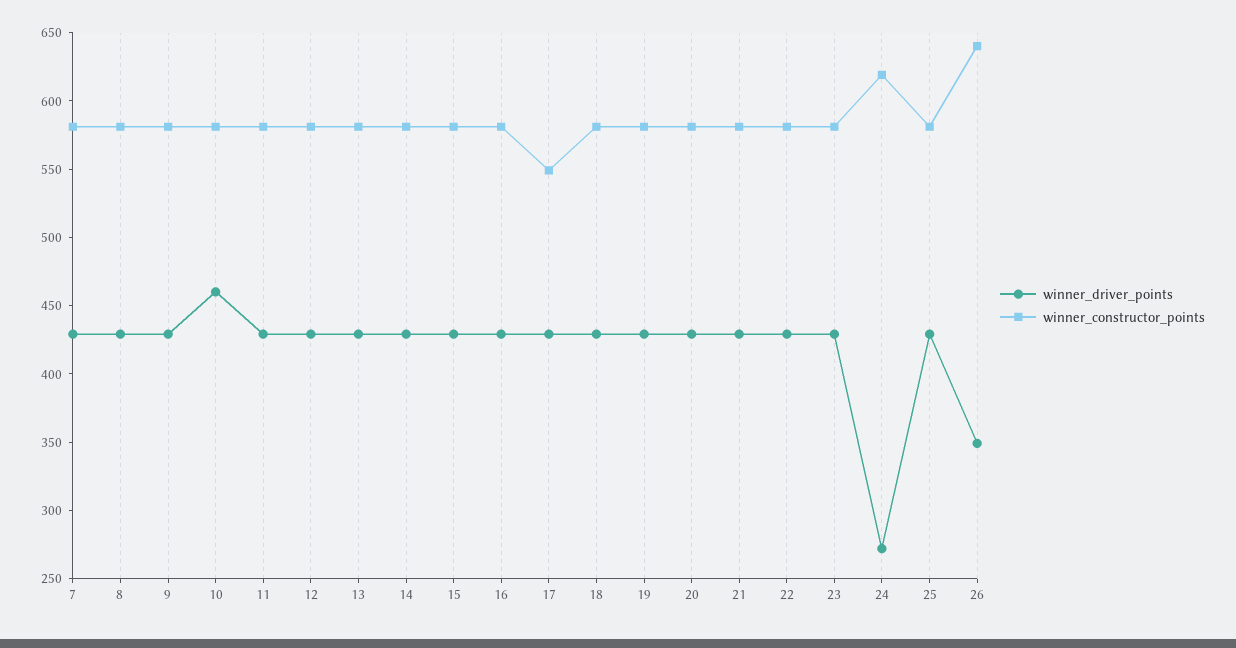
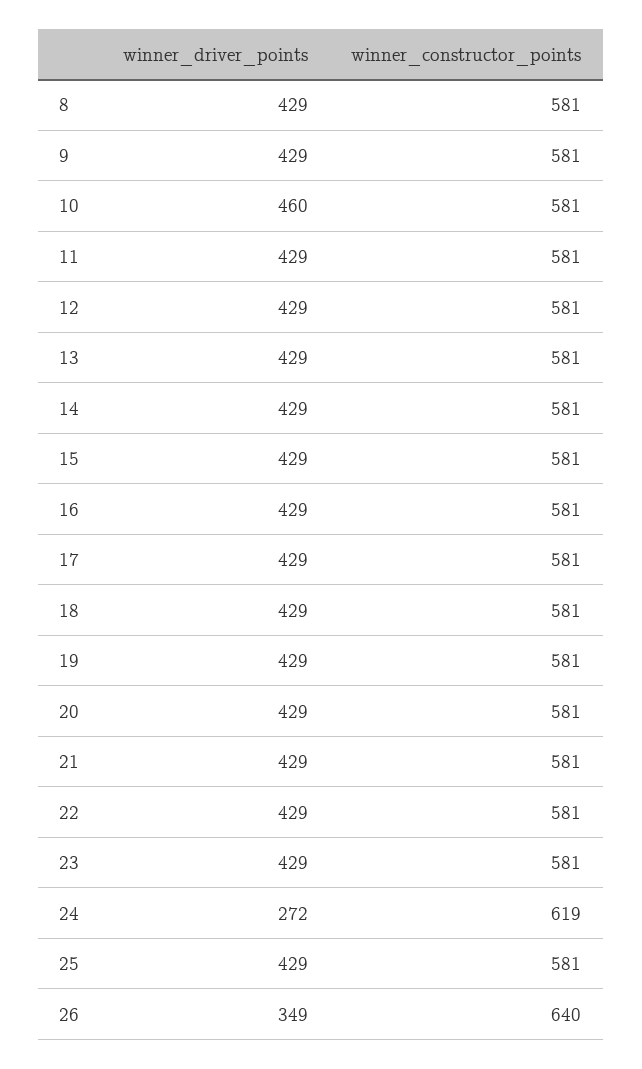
winner_driver_points, 7: 430 -> none
winner_constructor_points, 7: 580 -> none
winner_constructor_points, 17: 550 -> 581

